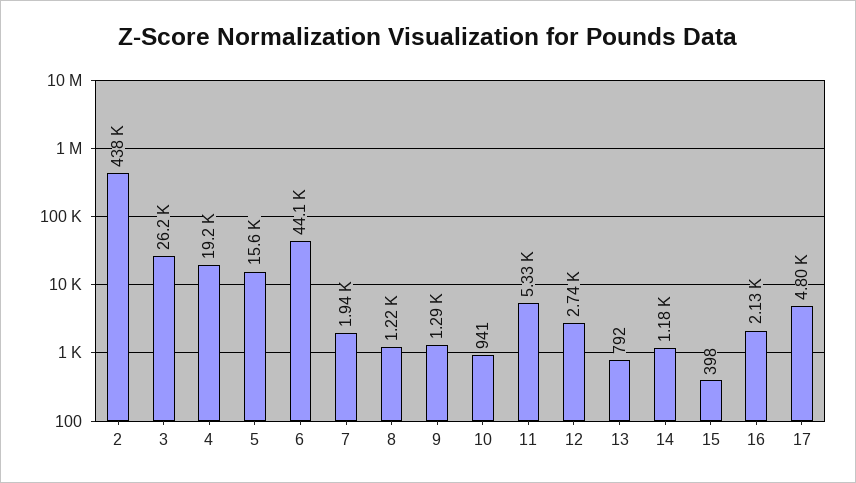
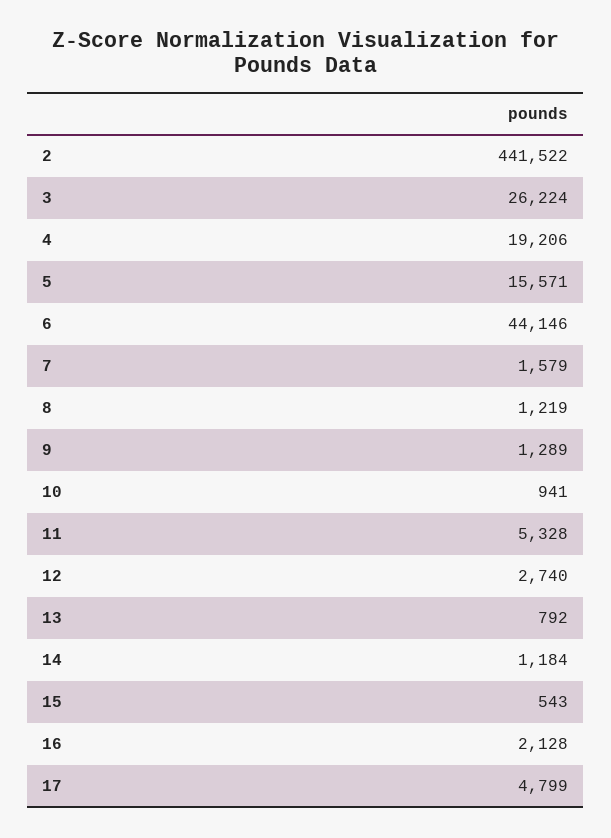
2: 438000 -> 441522
7: 1940 -> 1579
15: 398 -> 543

